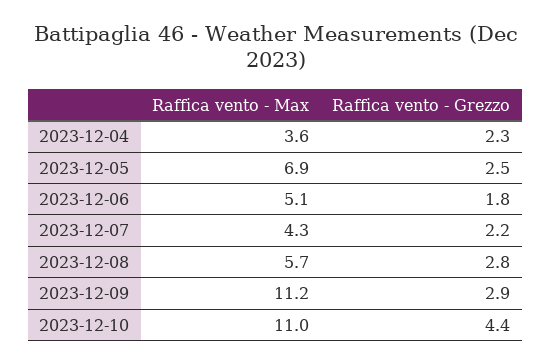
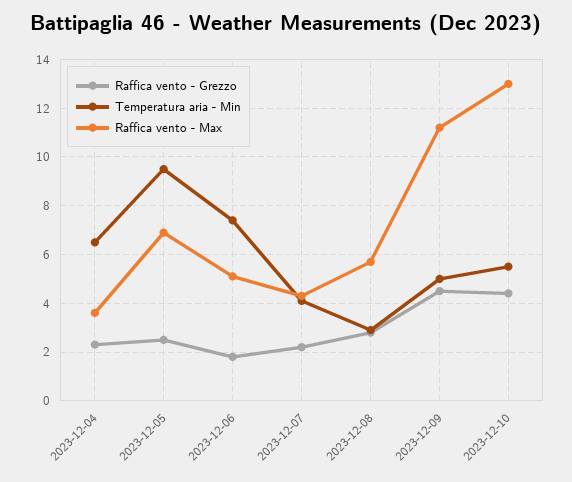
Raffica vento - Grezzo, 2023-12-09: 2.9 -> 4.5
Raffica vento - Max, 2023-12-10: 11 -> 13
Temperatura aria - Min, 2023-12-04: none -> 6.5
Temperatura aria - Min, 2023-12-05: none -> 9.5
Temperatura aria - Min, 2023-12-06: none -> 7.5
Temperatura aria - Min, 2023-12-07: none -> 4
Temperatura aria - Min, 2023-12-08: none -> 3
Temperatura aria - Min, 2023-12-09: none -> 5
Temperatura aria - Min, 2023-12-10: none -> 5.5

